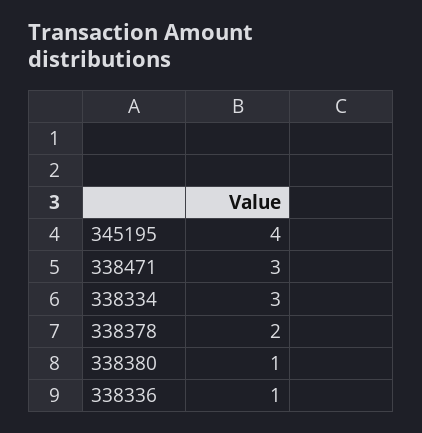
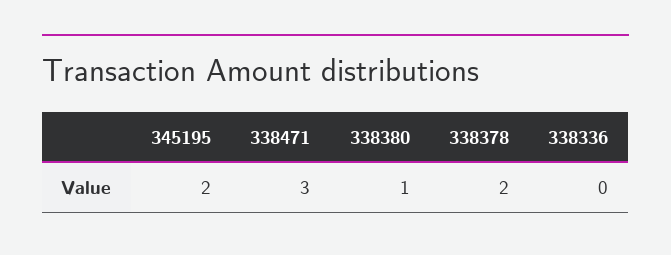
345195: 4 -> 2
338334: 3 -> none
338336: 1 -> 0

